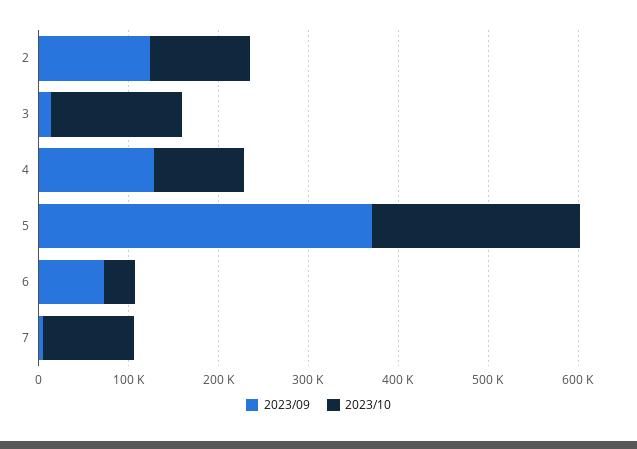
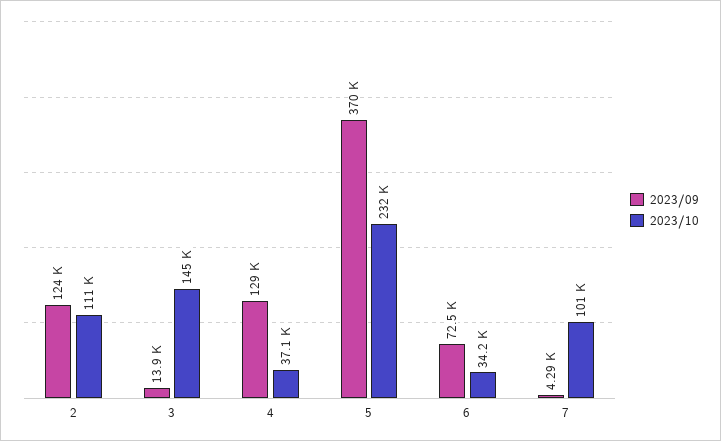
2023/10, 4: 100000 -> 37100

